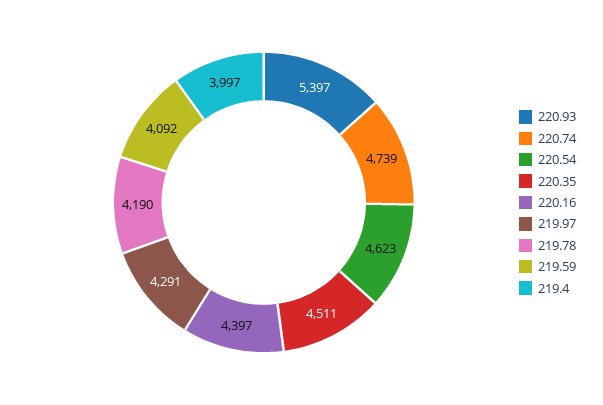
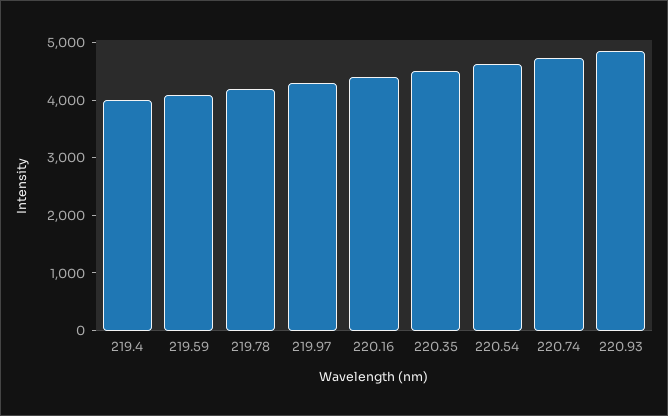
220.93: 5397 -> 4800

